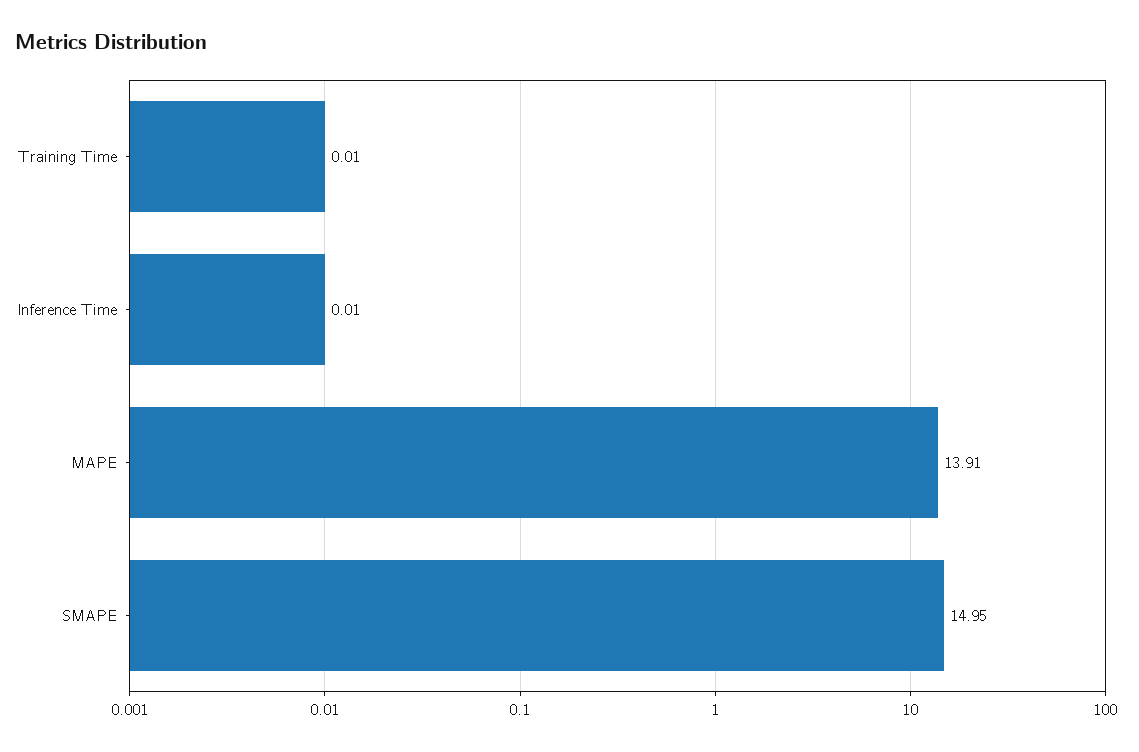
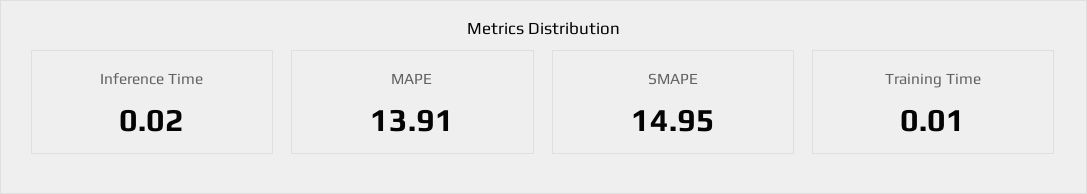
Inference Time: 0.01 -> 0.02

